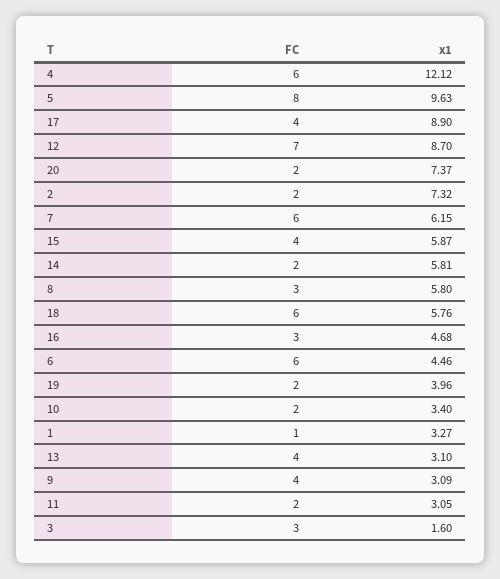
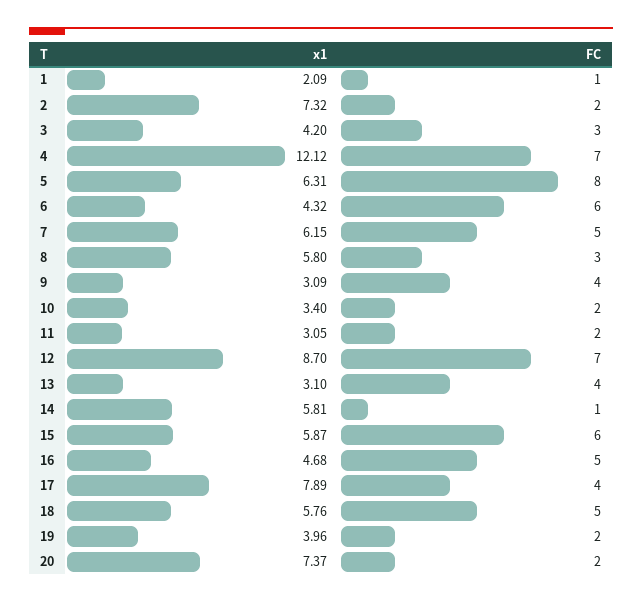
FC, 4: 6 -> 7
x1, 5: 9.63 -> 6.31
x1, 17: 8.9 -> 7.89
FC, 7: 6 -> 5
FC, 15: 4 -> 6
FC, 14: 2 -> 1
FC, 18: 6 -> 5
FC, 16: 3 -> 5
x1, 6: 4.46 -> 4.32
x1, 1: 3.27 -> 2.09
x1, 3: 1.6 -> 4.2

